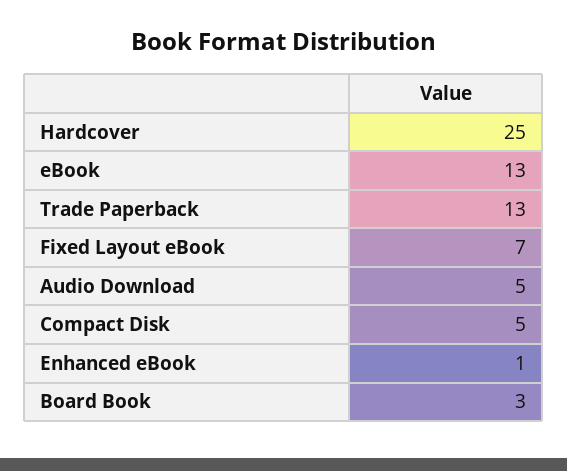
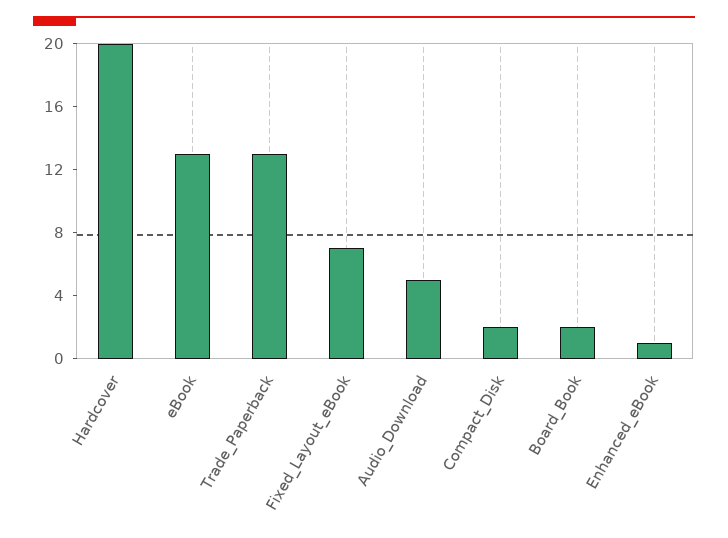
Hardcover: 25 -> 20
Compact Disk: 5 -> 2
Board Book: 3 -> 2

